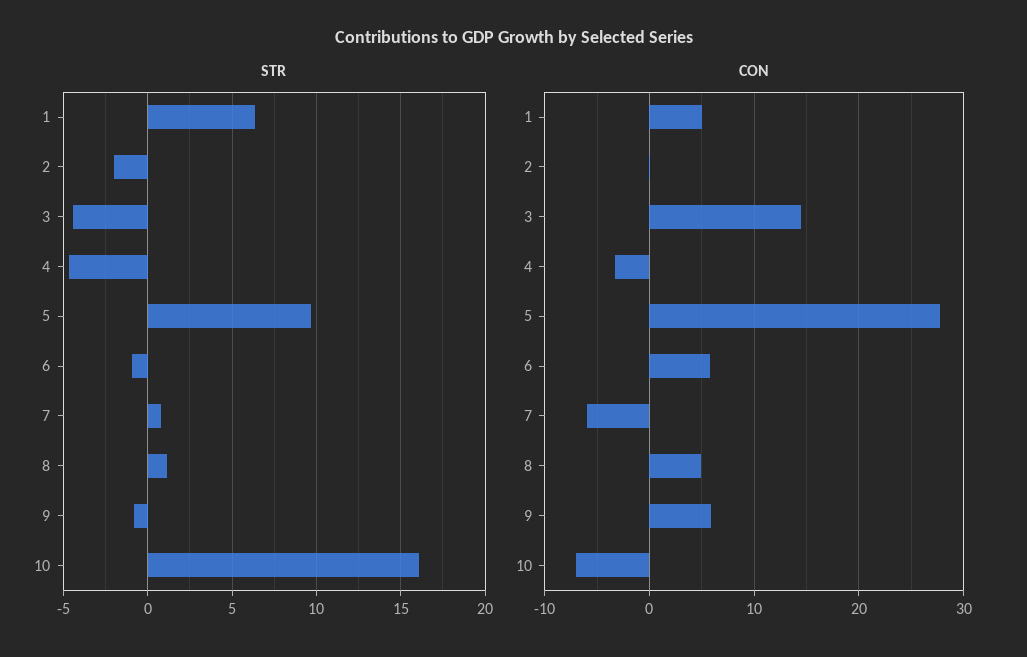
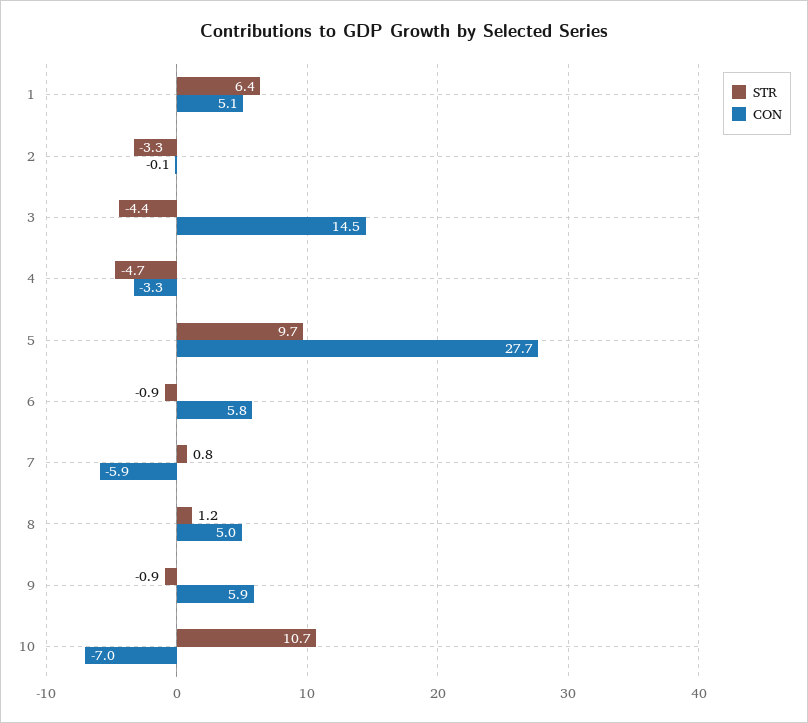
STR, 2: -2 -> -3.3
STR, 10: 16 -> 10.7

